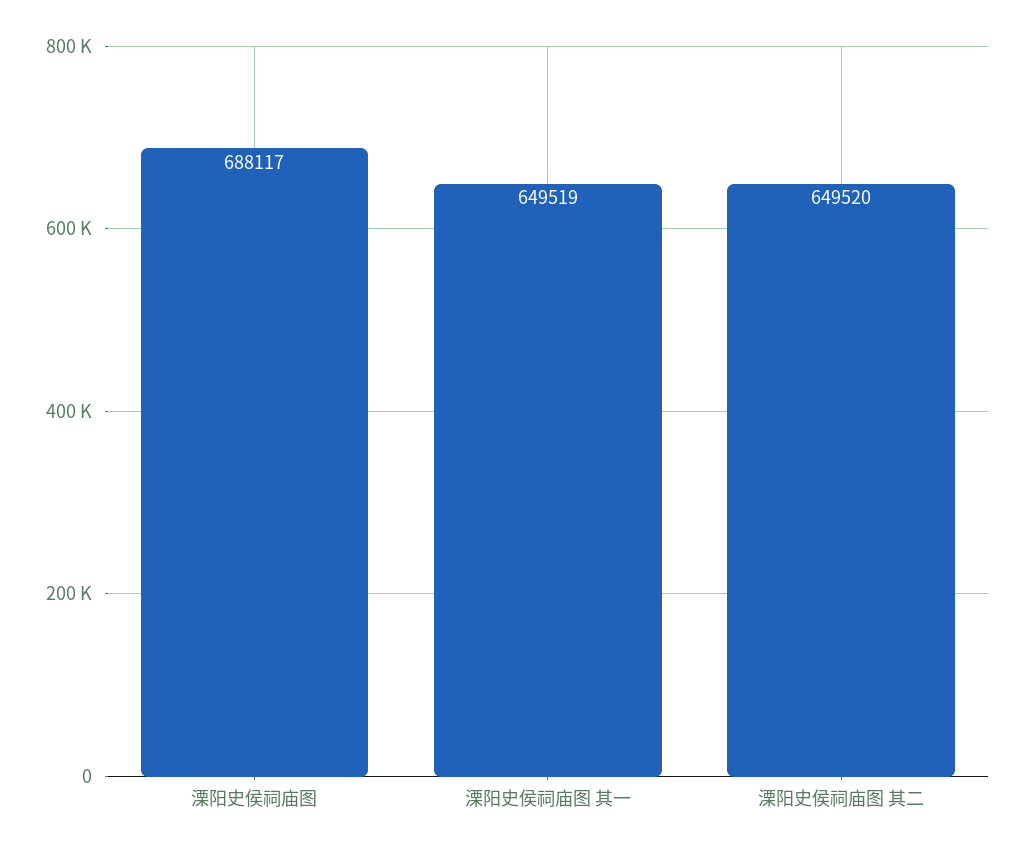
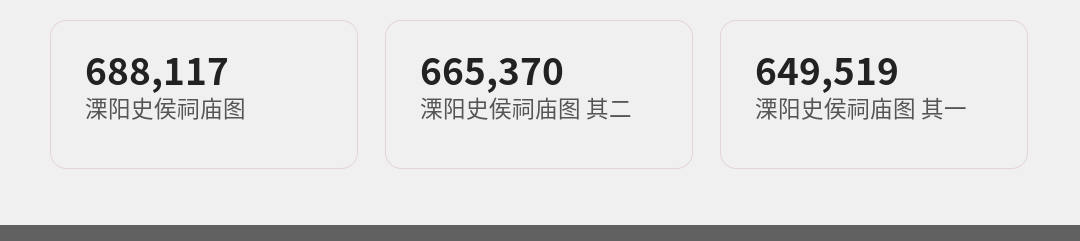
溧阳史侯祠庙图 其二: 649520 -> 665370

